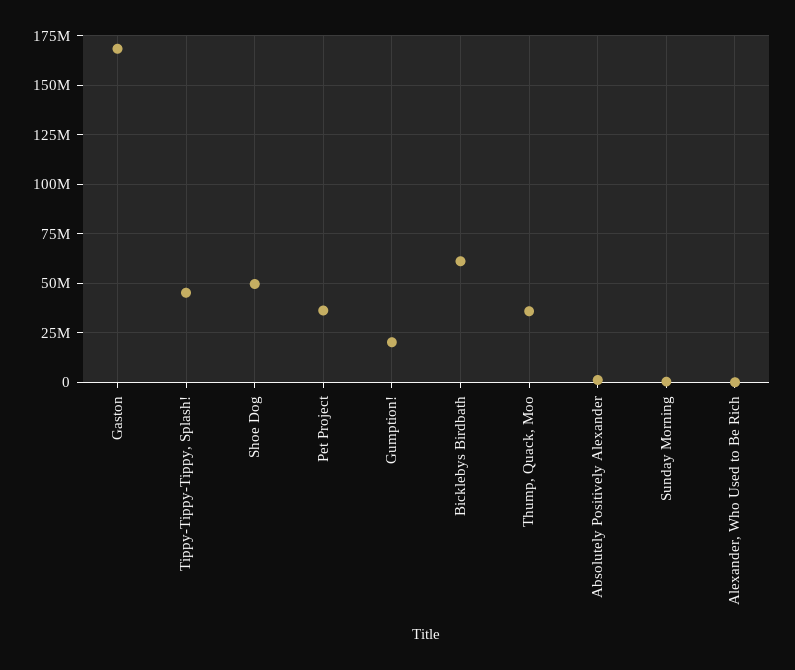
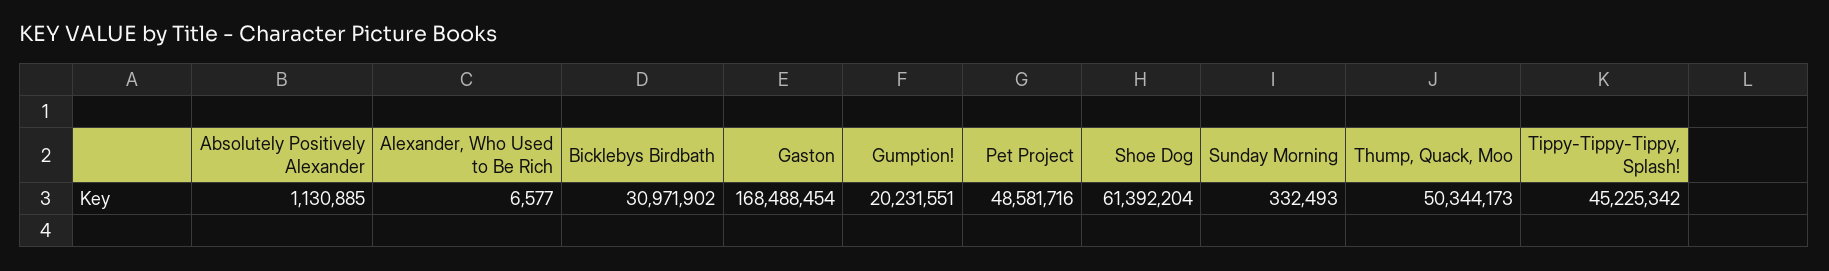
Shoe Dog: 50000000 -> 61392204
Pet Project: 35000000 -> 48581716
Bicklebys Birdbath: 60000000 -> 30971902
Thump, Quack, Moo: 35000000 -> 50344173

